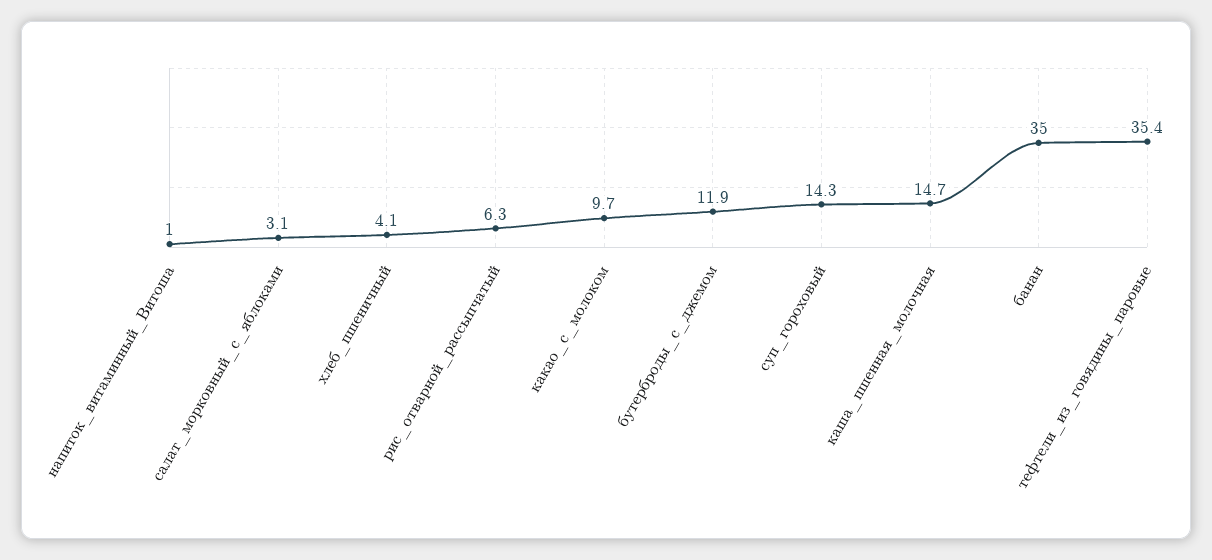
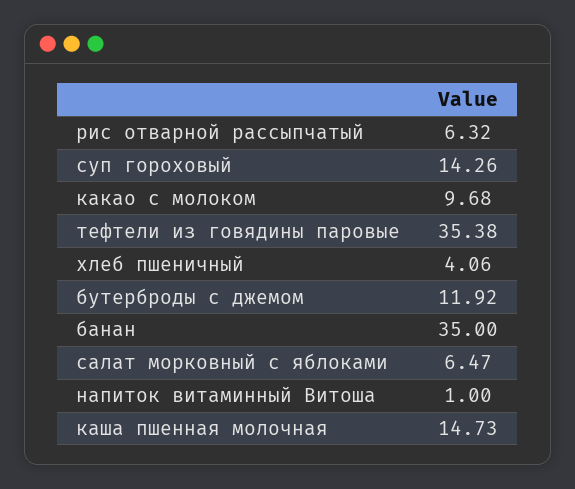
салат_морковный_с_яблоками: 3.1 -> 6.47

